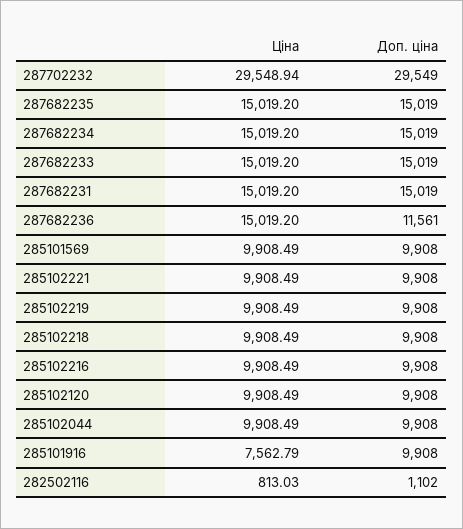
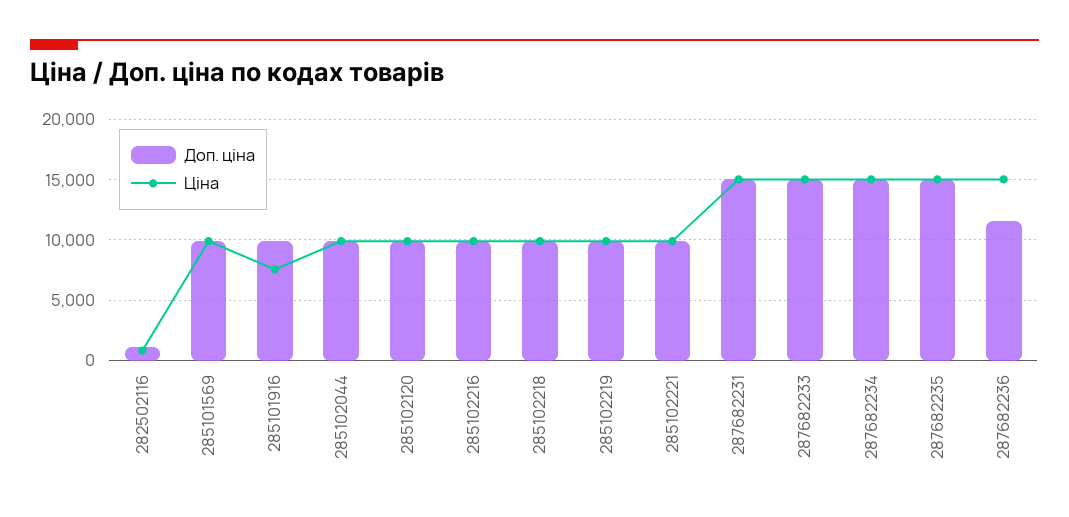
Ціна, 287702232: 29548.94 -> none
Доп. ціна, 287702232: 29549 -> none

